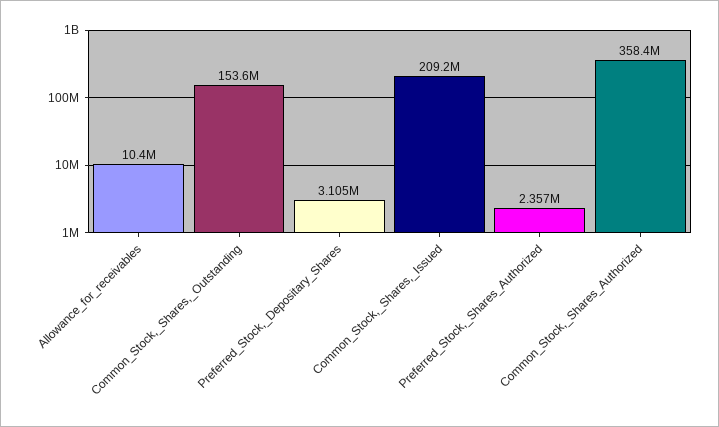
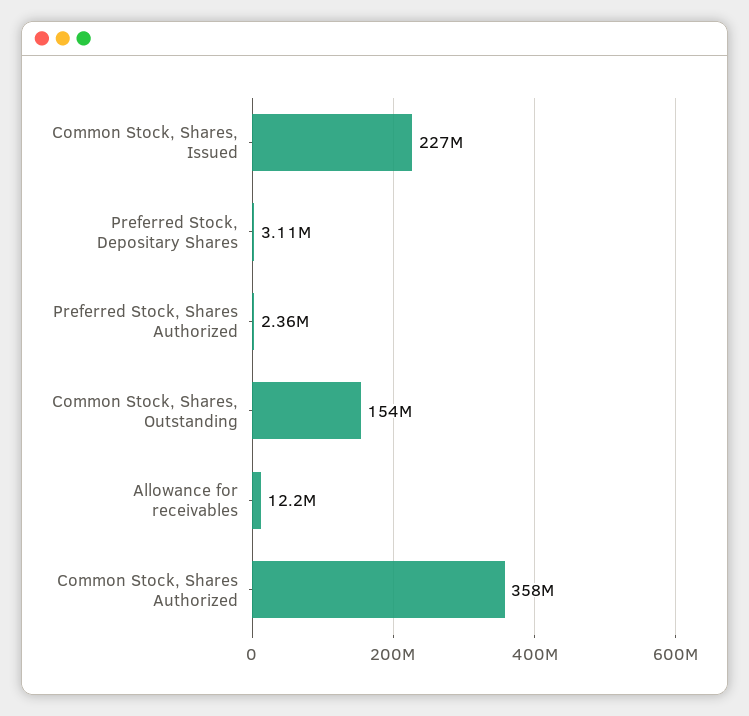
Allowance_for_receivables: 10400000 -> 12200000
Common_Stock,_Shares,_Issued: 209200000 -> 227000000

